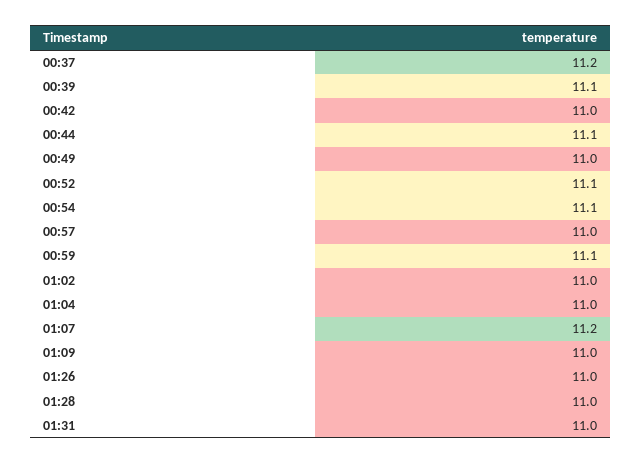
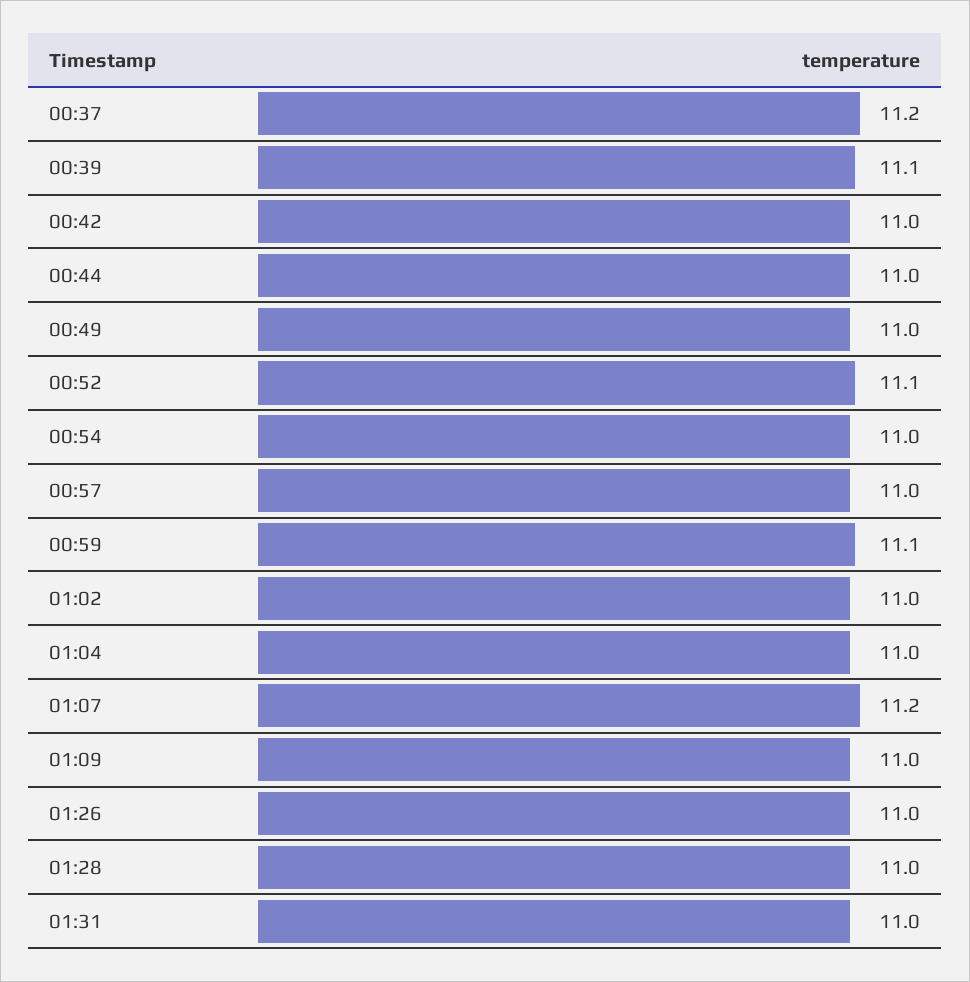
00:44: 11.1 -> 11
00:54: 11.1 -> 11

